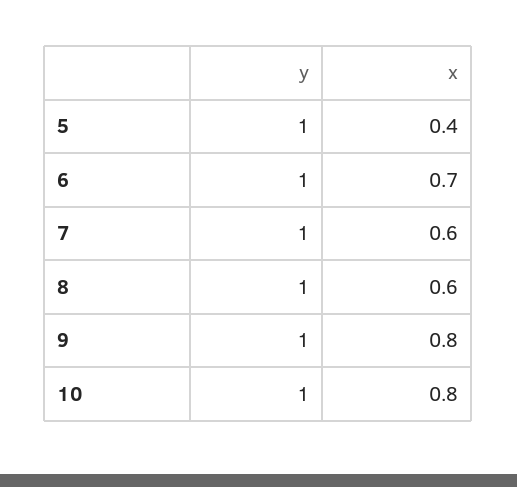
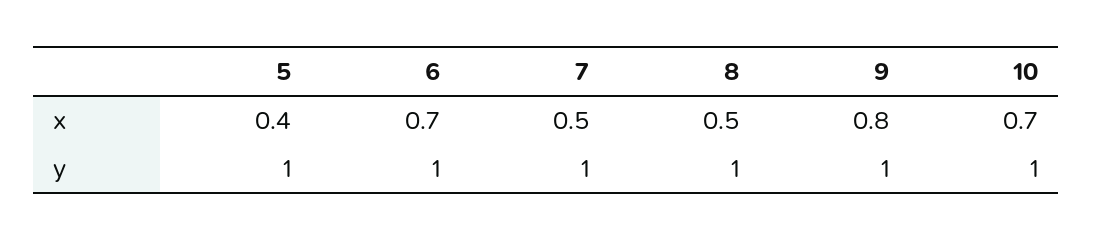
x, 7: 0.6 -> 0.5
x, 8: 0.6 -> 0.5
x, 10: 0.8 -> 0.7

